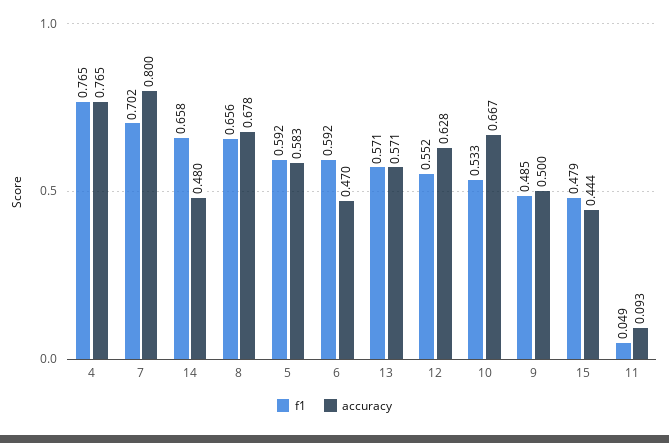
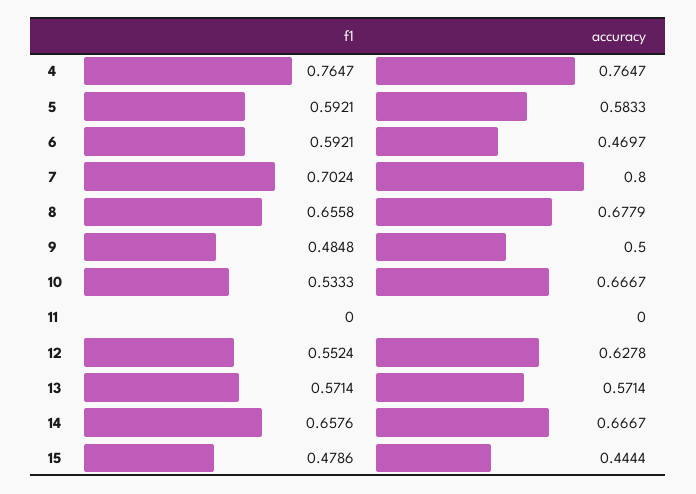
accuracy, 14: 0.48 -> 0.6667
f1, 11: 0.049 -> 0
accuracy, 11: 0.093 -> 0

